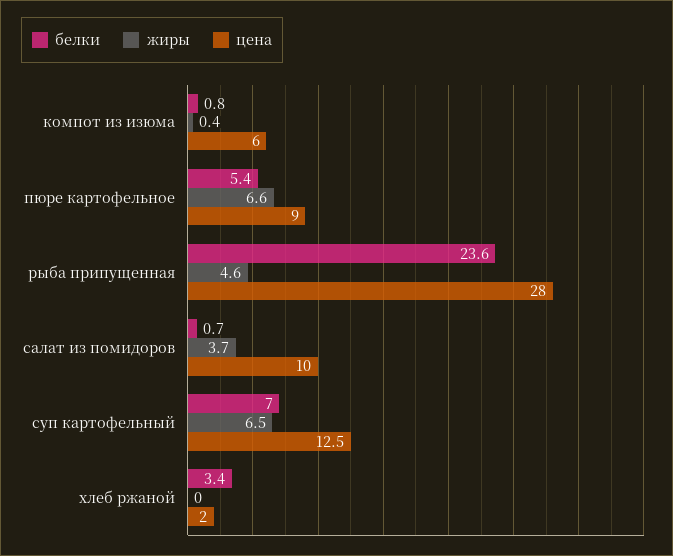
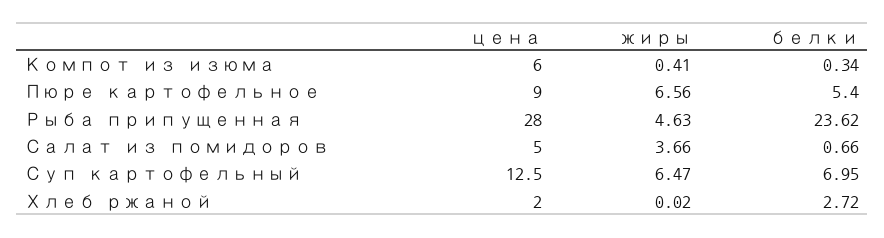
белки, компот из изюма: 0.8 -> 0.34
цена, салат из помидоров: 10 -> 5
белки, хлеб ржаной: 3.4 -> 2.72

